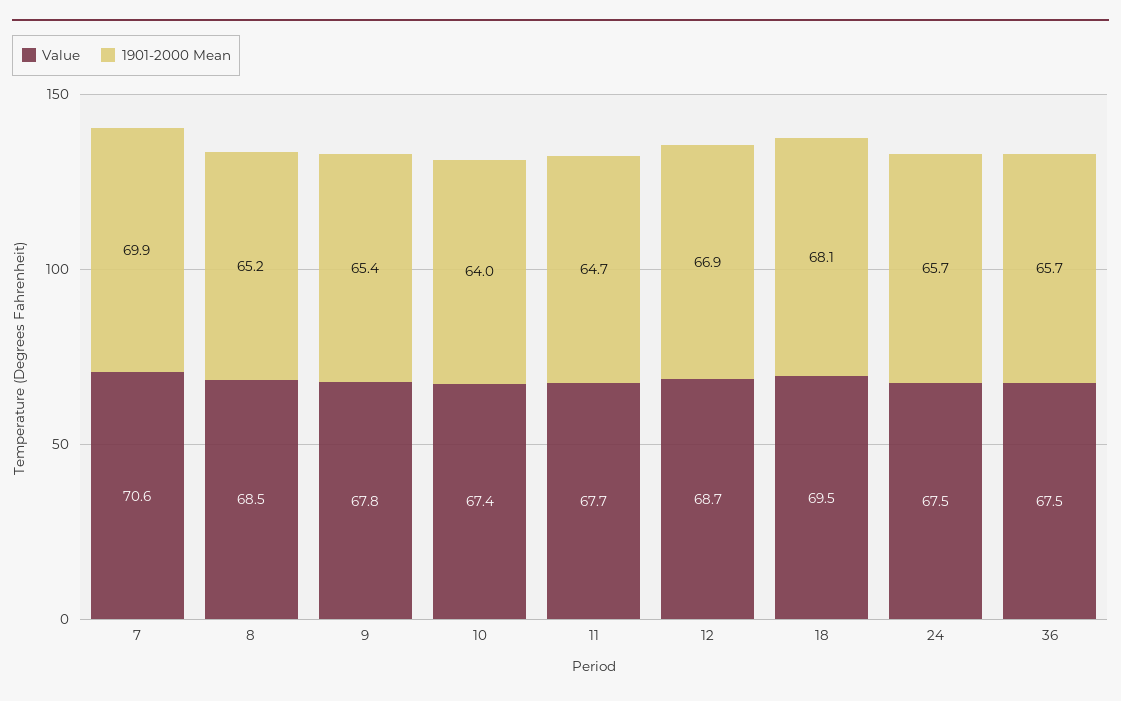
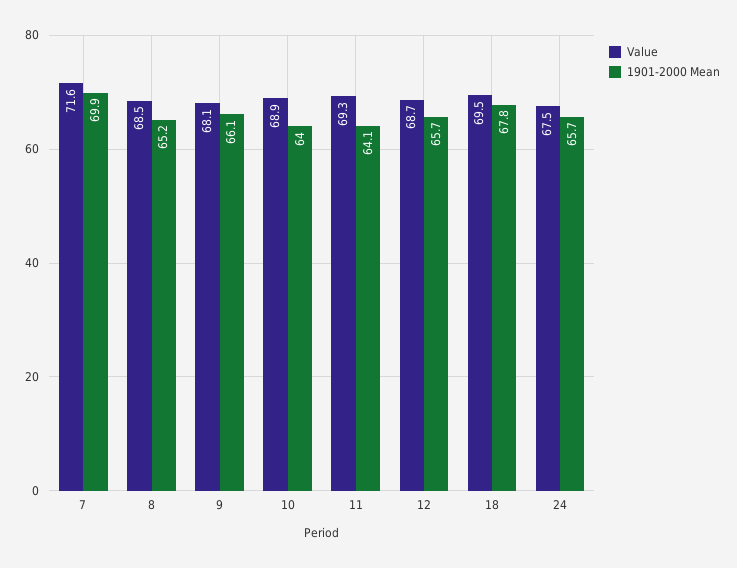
Value, 7: 70.6 -> 71.6
Value, 9: 67.8 -> 68.1
1901-2000 Mean, 9: 65.4 -> 66.1
Value, 10: 67.4 -> 68.9
Value, 11: 67.7 -> 69.3
1901-2000 Mean, 11: 64.7 -> 64.1
1901-2000 Mean, 12: 66.9 -> 65.7
1901-2000 Mean, 18: 68.1 -> 67.8
Value, 36: 67.5 -> none
1901-2000 Mean, 36: 65.7 -> none

